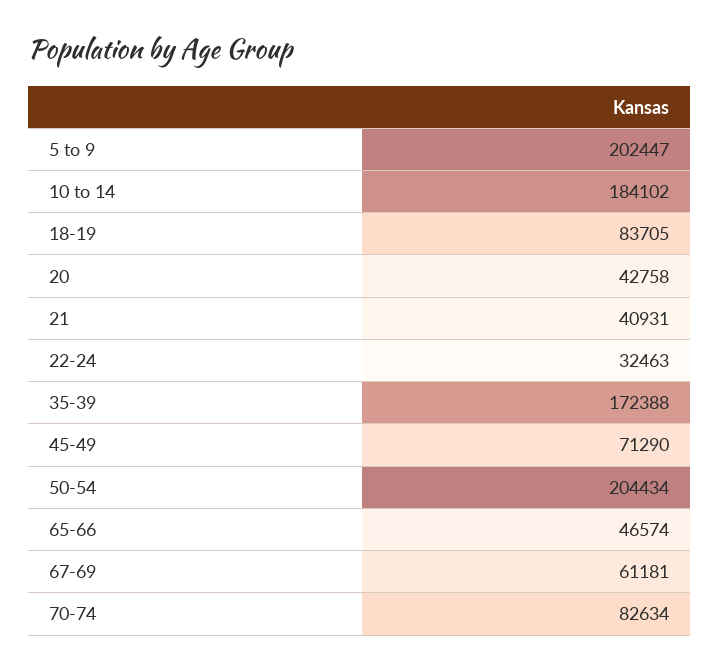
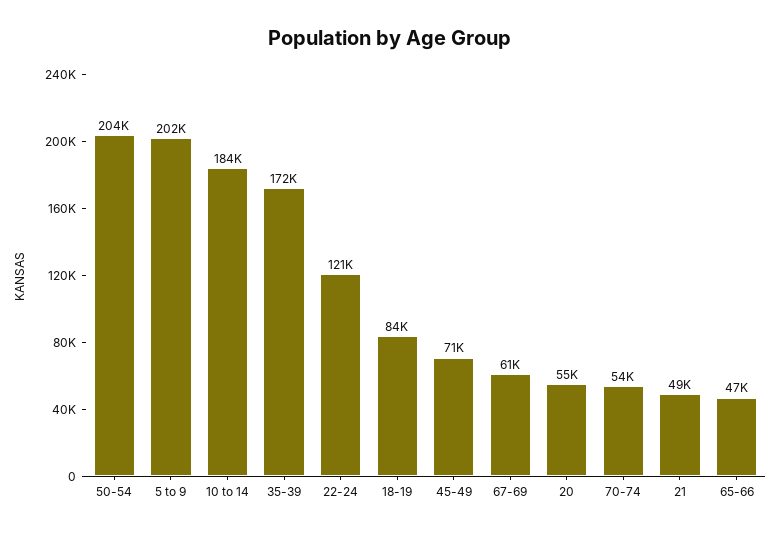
20: 42758 -> 55000
21: 40931 -> 49000
22-24: 32463 -> 121000
70-74: 82634 -> 54000

